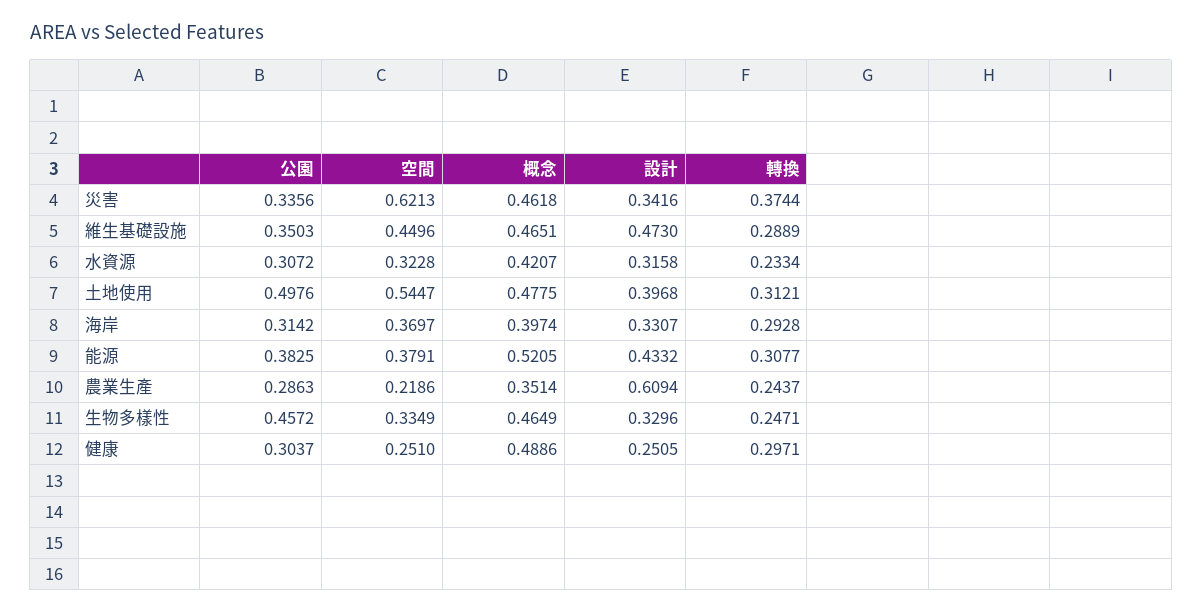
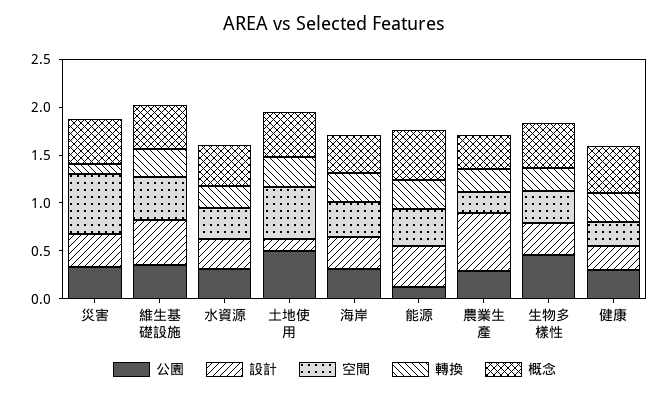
轉換, 災害: 0.3744 -> 0.1
設計, 土地使用: 0.3968 -> 0.1
公園, 能源: 0.3825 -> 0.1

